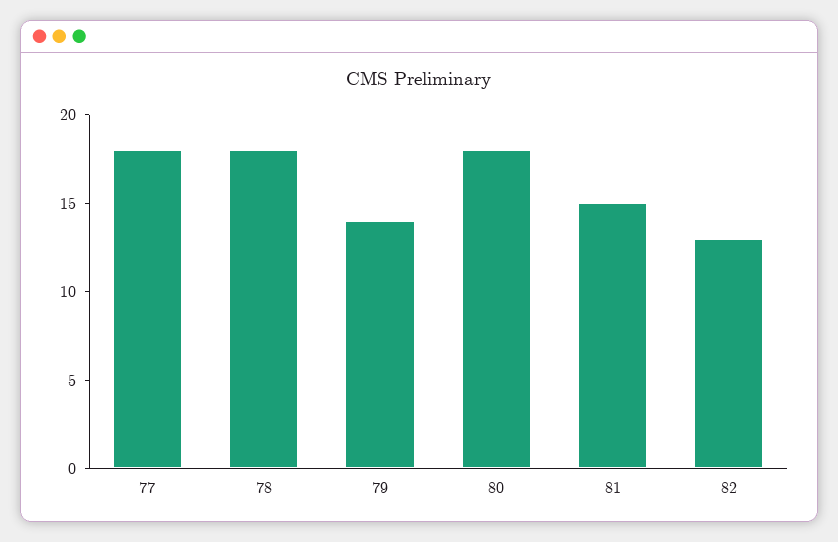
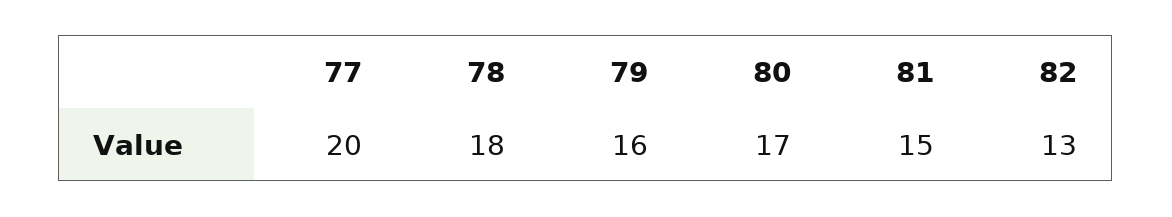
77: 18 -> 20
79: 14 -> 16
80: 18 -> 17

